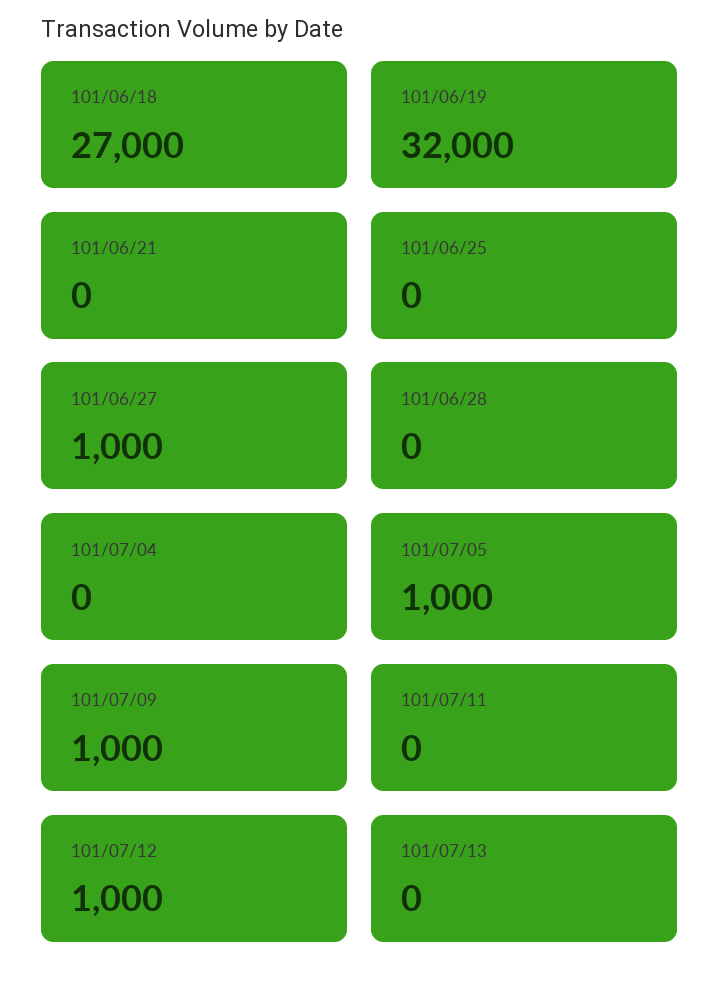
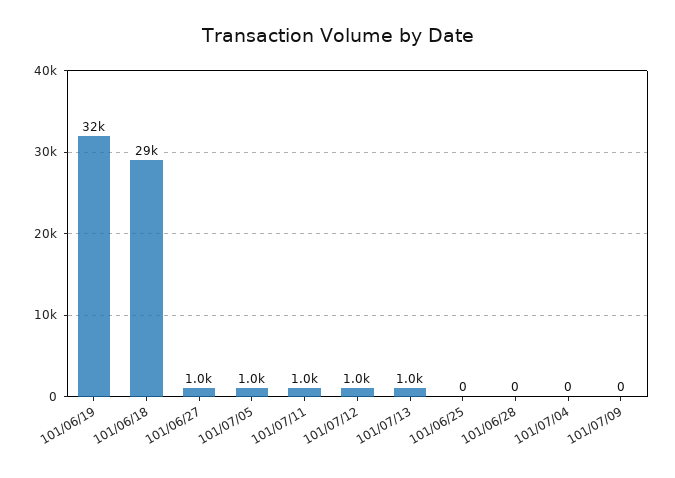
101/06/18: 27000 -> 29000
101/06/21: 0 -> none
101/07/09: 1000 -> 0
101/07/11: 0 -> 1000
101/07/13: 0 -> 1000

